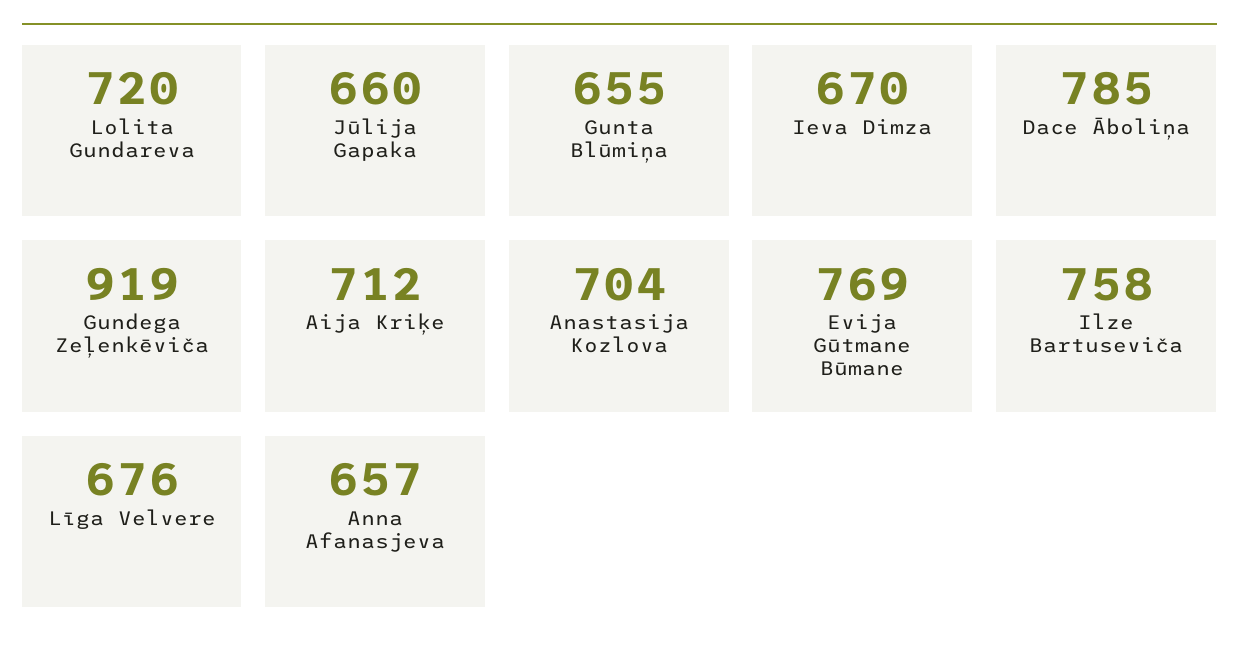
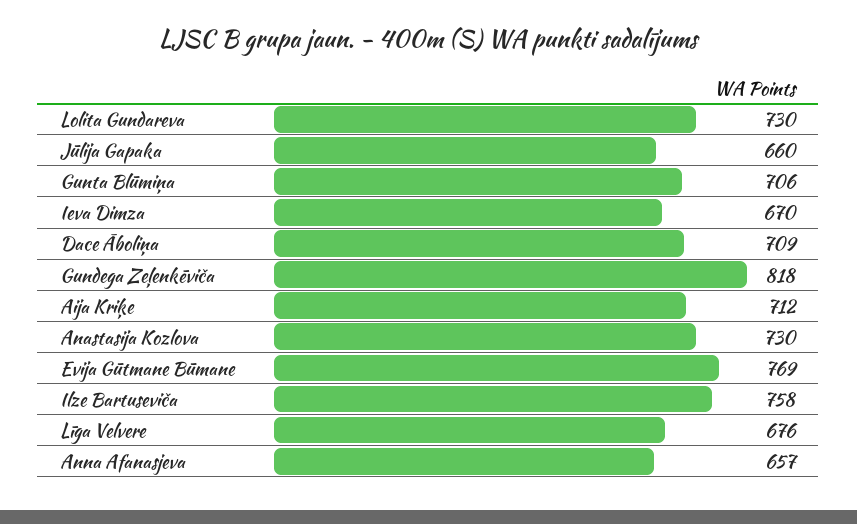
Lolita Gundareva: 720 -> 730
Gunta Blūmiņa: 655 -> 706
Dace Āboliņa: 785 -> 709
Gundega Zeļenkēviča: 919 -> 818
Anastasija Kozlova: 704 -> 730

